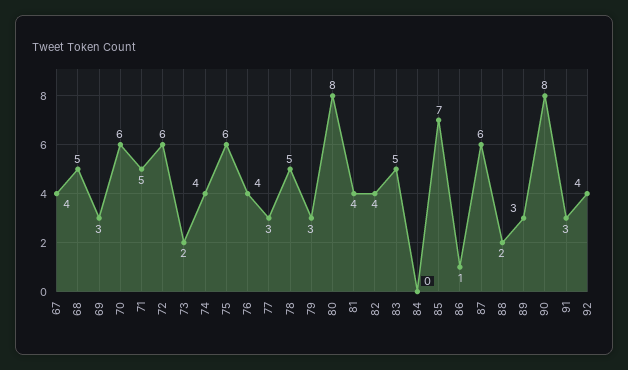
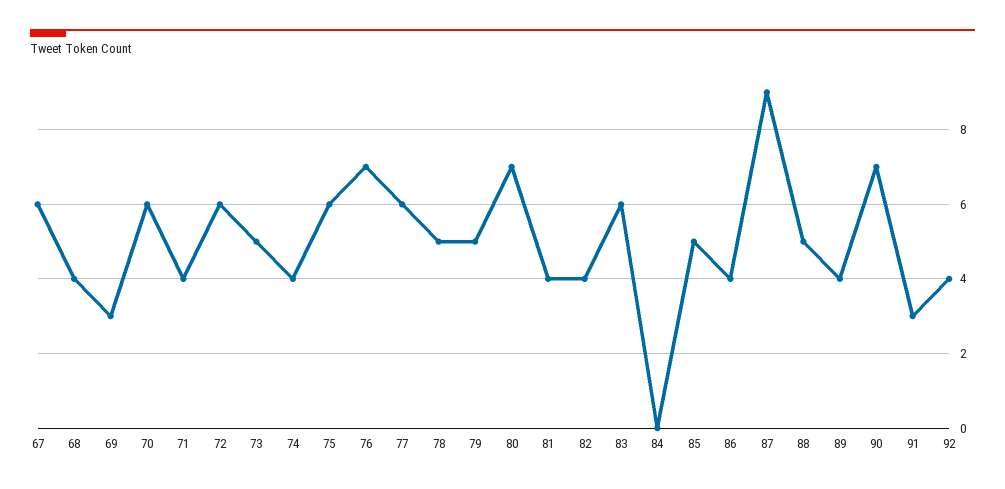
67: 4 -> 6
68: 5 -> 4
71: 5 -> 4
73: 2 -> 5
76: 4 -> 7
77: 3 -> 6
79: 3 -> 5
80: 8 -> 7
83: 5 -> 6
85: 7 -> 5
86: 1 -> 4
87: 6 -> 9
88: 2 -> 5
89: 3 -> 4
90: 8 -> 7

